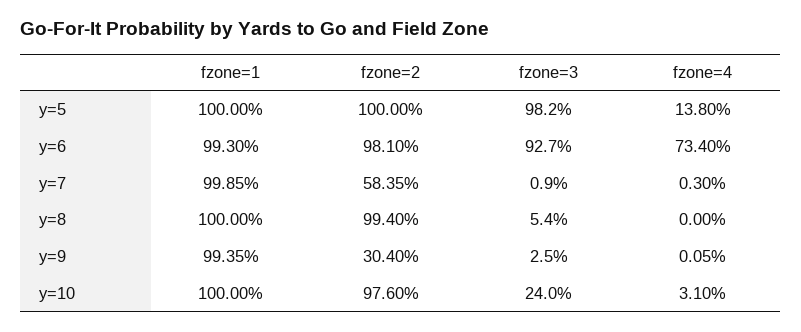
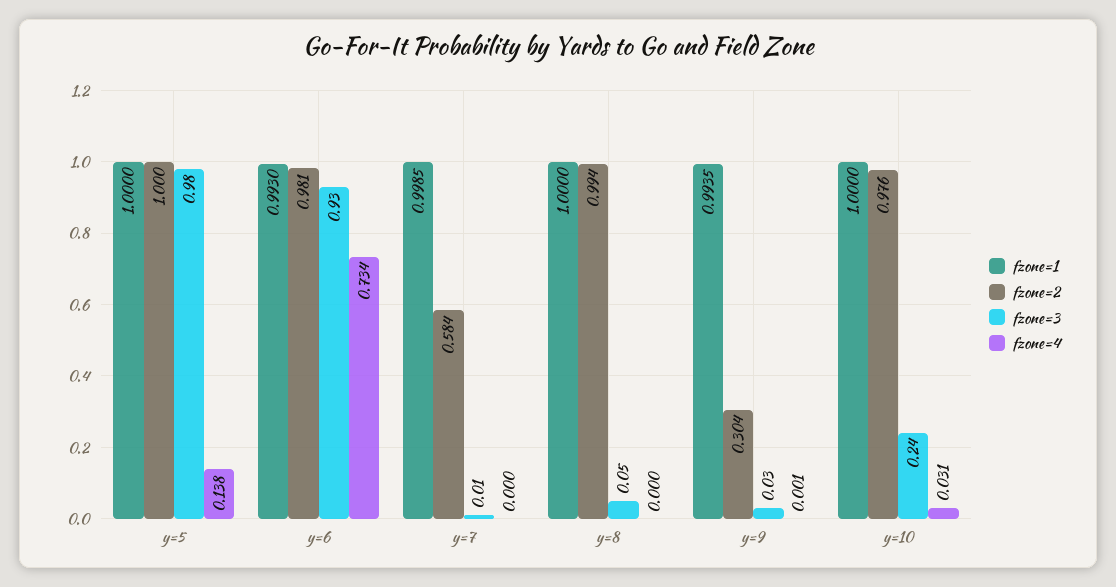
fzone=4, y=7: 0.003 -> 0

